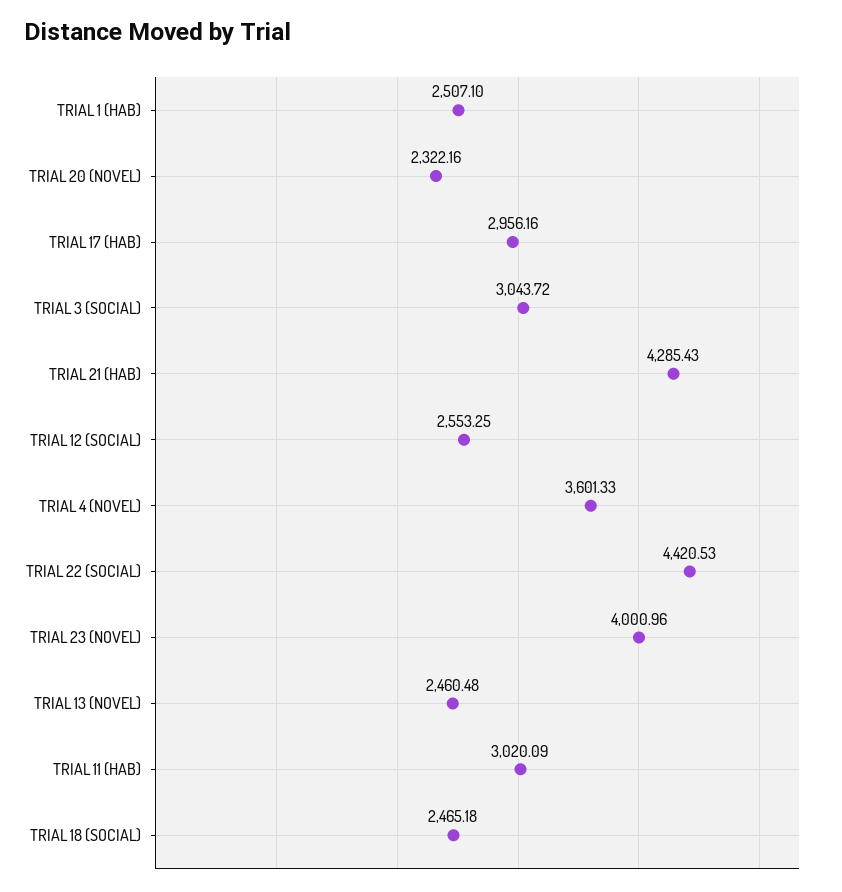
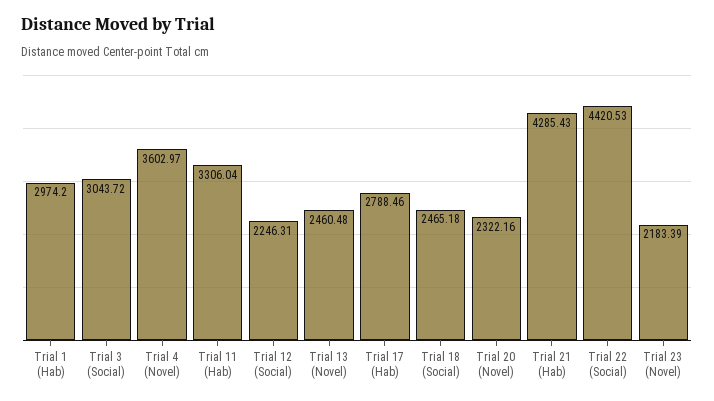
TRIAL 1 (HAB): 2507.1 -> 2974.2
TRIAL 17 (HAB): 2956.16 -> 2788.46
TRIAL 12 (SOCIAL): 2553.25 -> 2246.31
TRIAL 4 (NOVEL): 3601.33 -> 3602.97
TRIAL 23 (NOVEL): 4000.96 -> 2183.39
TRIAL 11 (HAB): 3020.09 -> 3306.04

